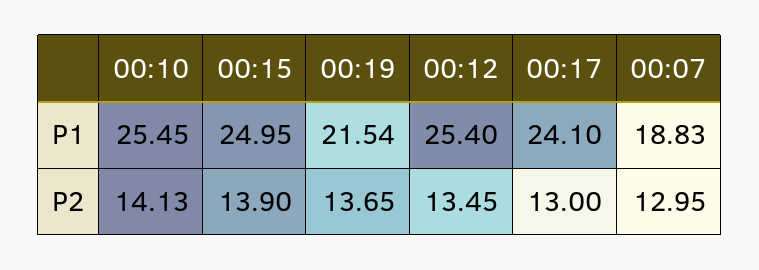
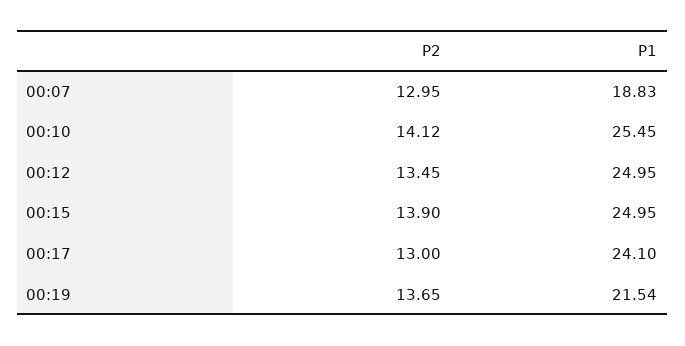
00:12, P1: 25.4 -> 24.95
00:10, P2: 14.13 -> 14.12

